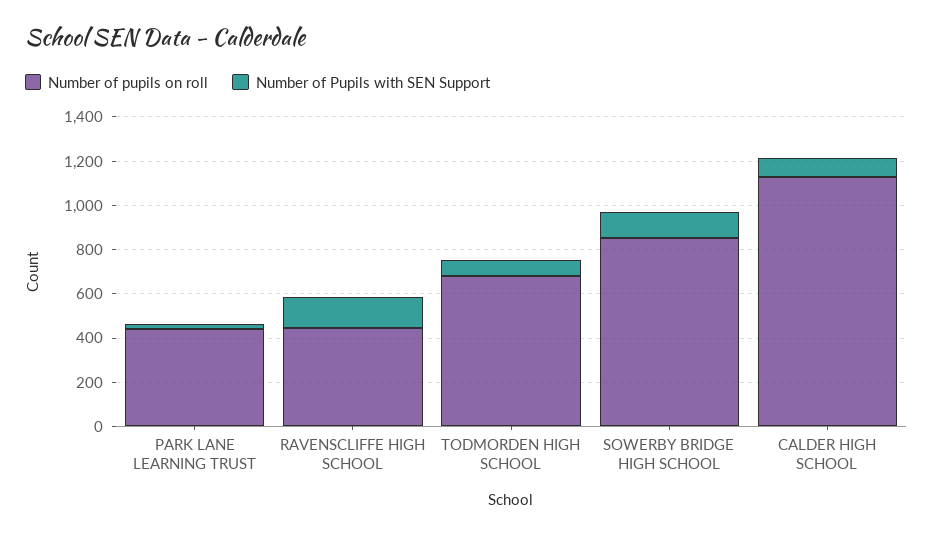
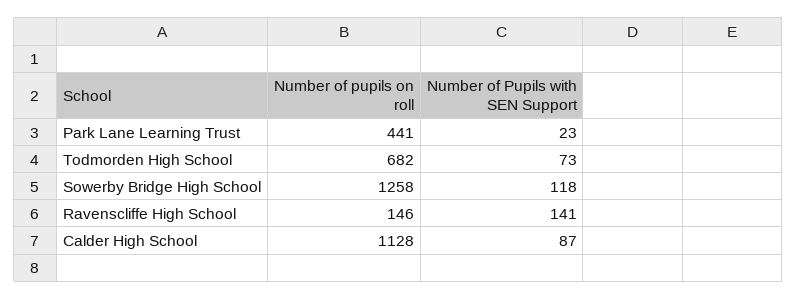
Number of pupils on roll, RAVENSCLIFFE HIGH SCHOOL: 450 -> 146
Number of pupils on roll, SOWERBY BRIDGE HIGH SCHOOL: 850 -> 1258

